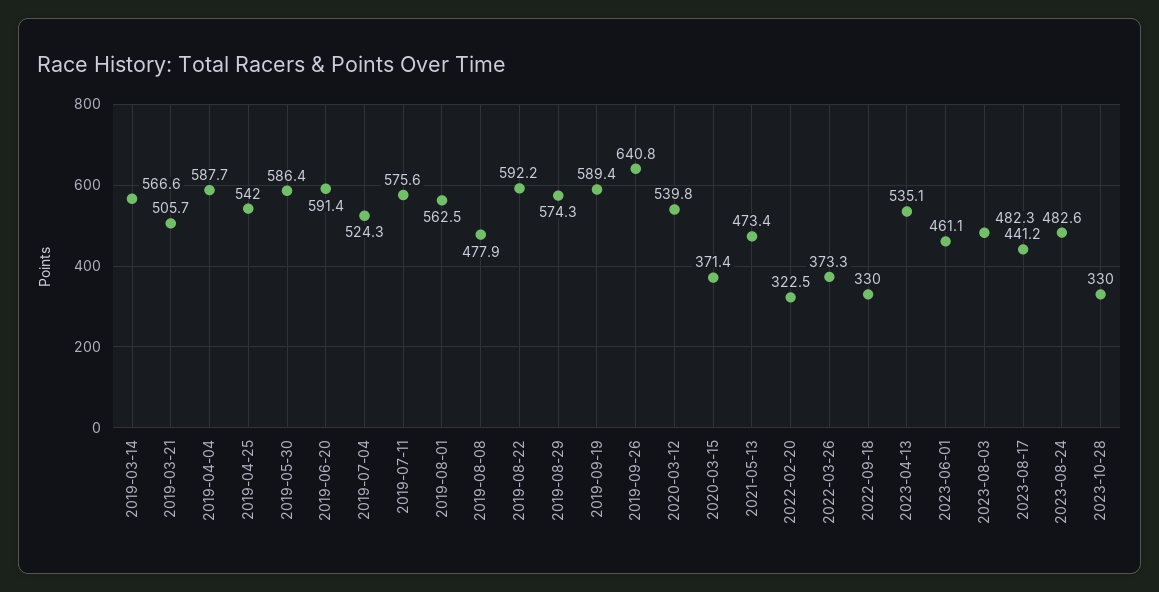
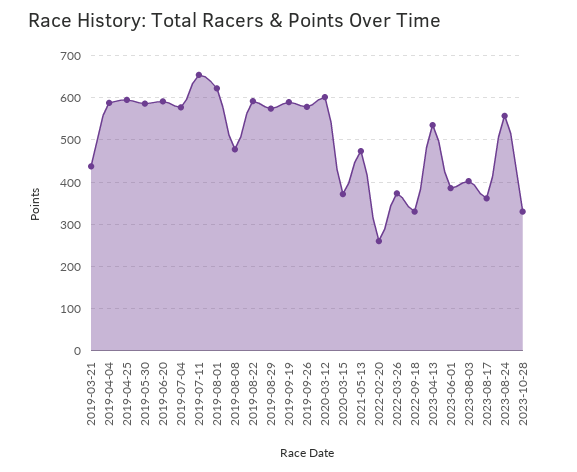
2019-03-14: 566.6 -> none
2019-03-21: 505.7 -> 440
2019-04-25: 542 -> 600
2019-07-04: 524.3 -> 580
2019-07-11: 575.6 -> 660
2019-08-01: 562.5 -> 620
2019-09-26: 640.8 -> 580
2020-03-12: 539.8 -> 600
2022-02-20: 322.5 -> 260
2023-06-01: 461.1 -> 380
2023-08-03: 482.3 -> 400
2023-08-17: 441.2 -> 360
2023-08-24: 482.6 -> 560

